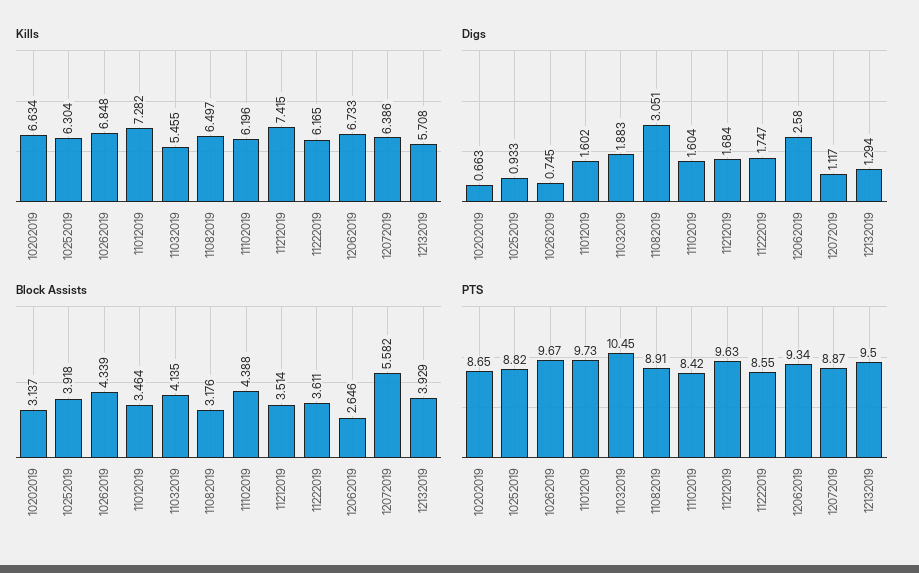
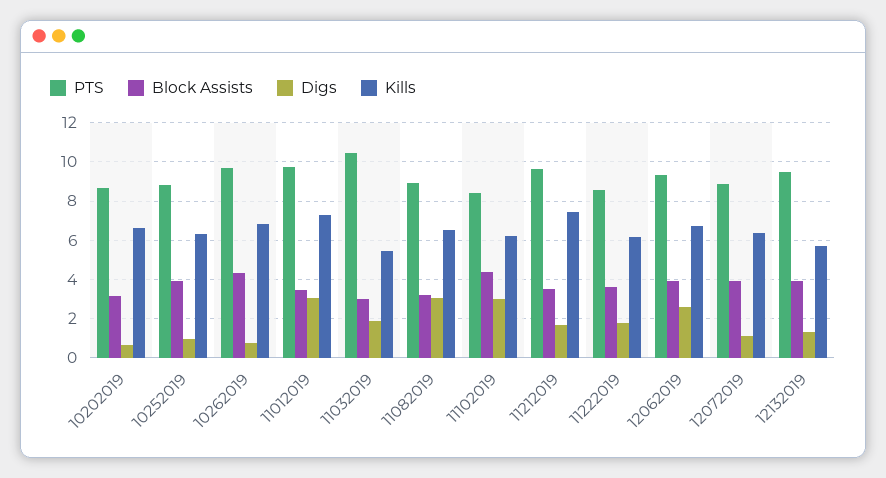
Digs, 11012019: 1.602 -> 3
Digs, 11102019: 1.604 -> 3
Block Assists, 11032019: 4.135 -> 3
Block Assists, 12062019: 2.646 -> 4
Block Assists, 12072019: 5.582 -> 4

